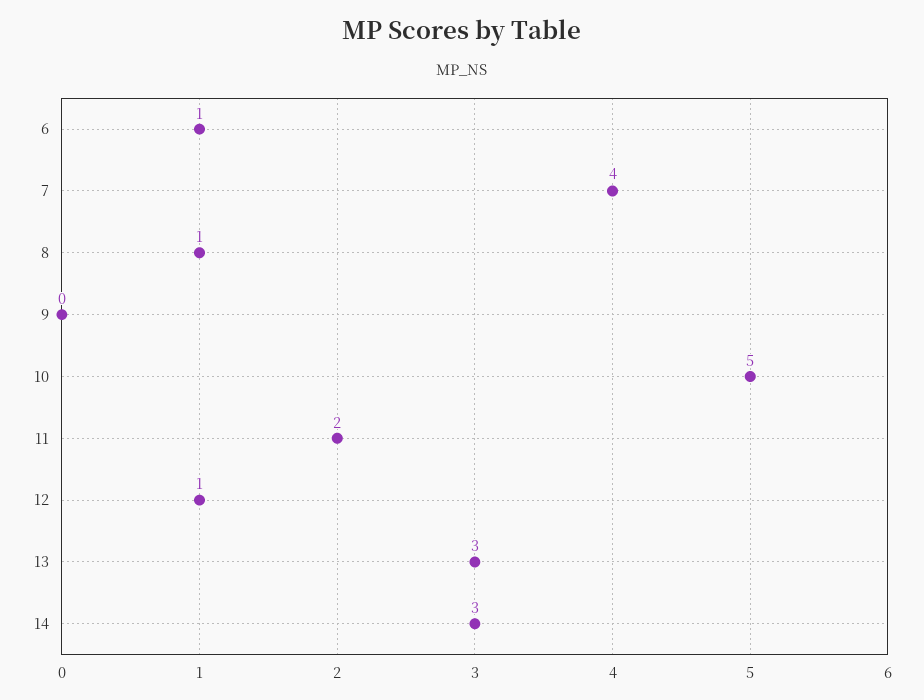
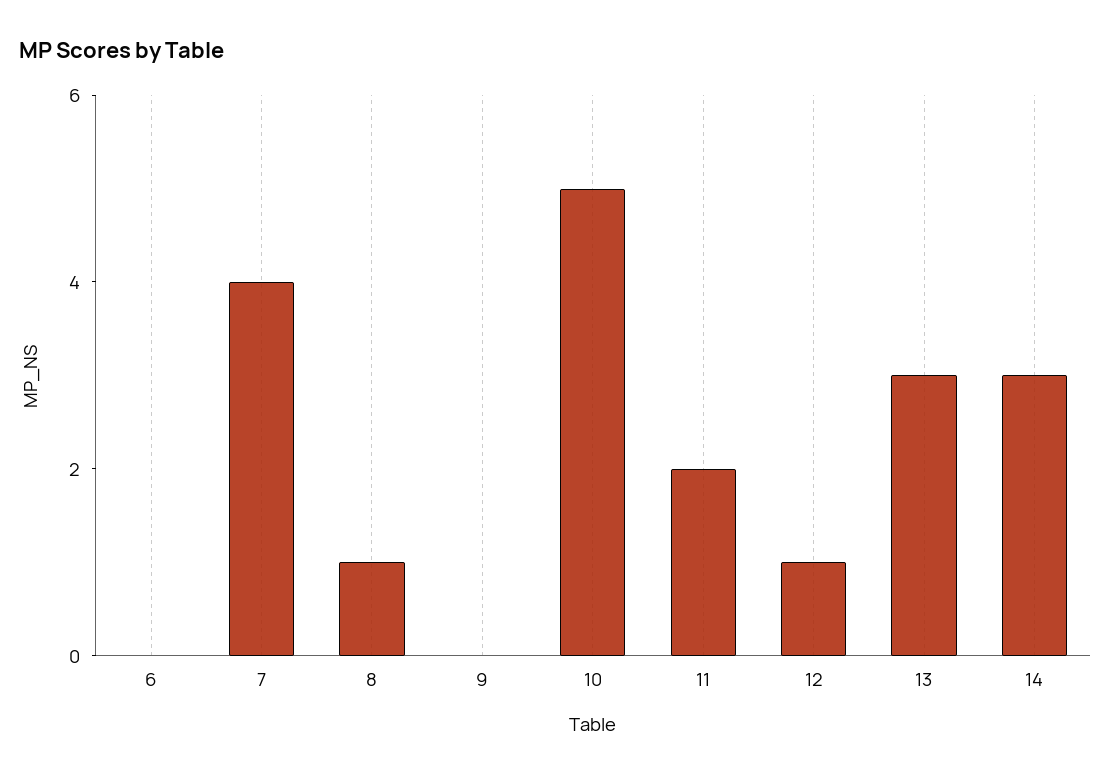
6: 1 -> 0

